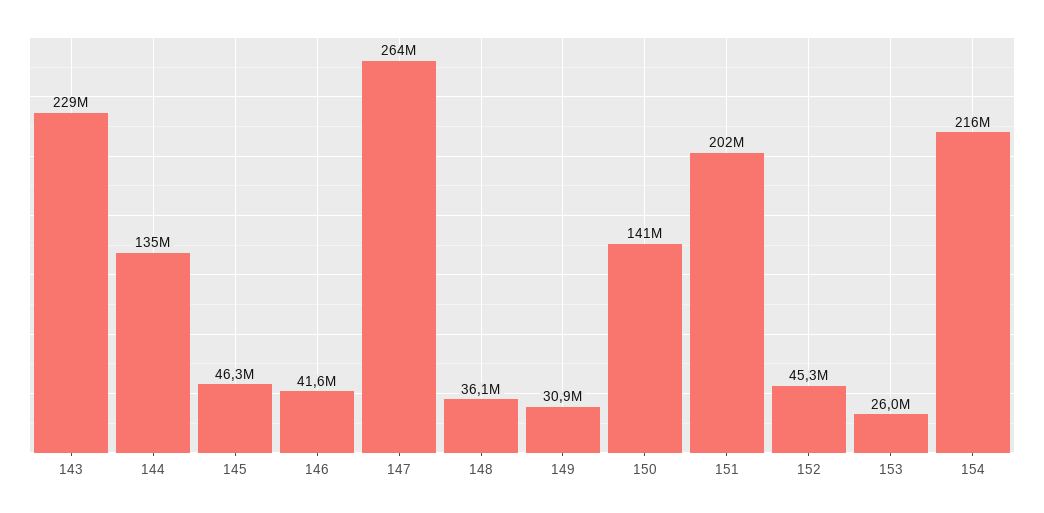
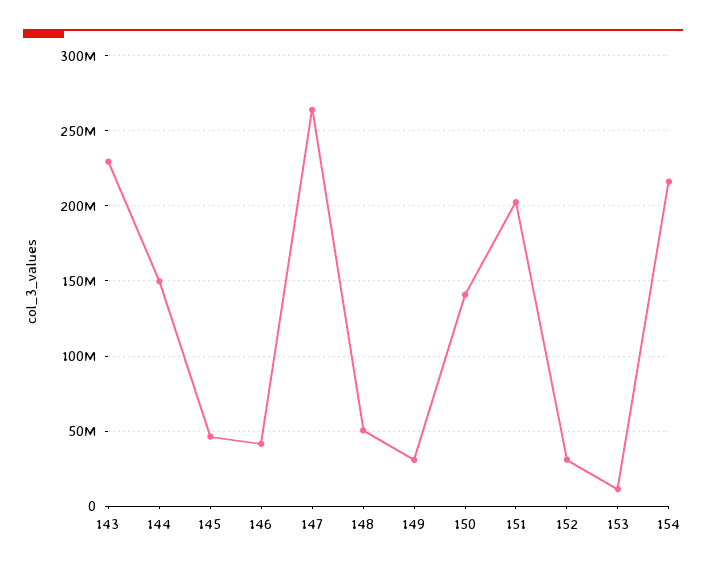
144: 135000000 -> 150000000
148: 36100000 -> 50000000
152: 45300000 -> 30000000
153: 26000000 -> 10000000

